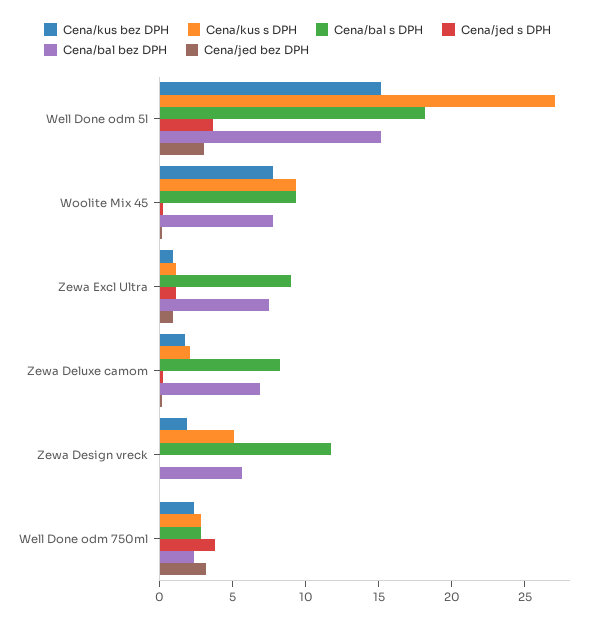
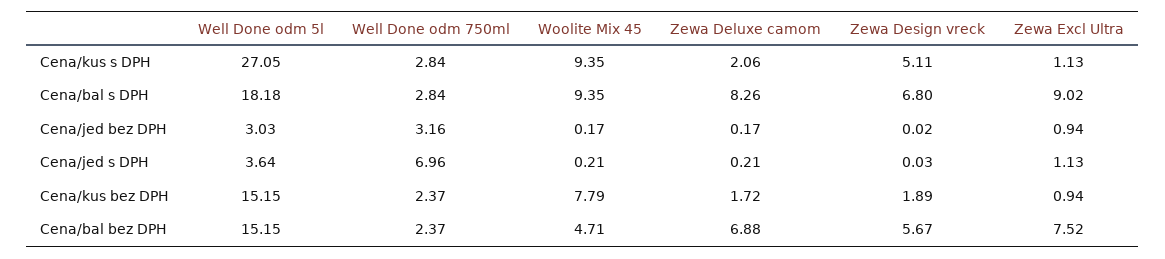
Cena/bal bez DPH, Woolite Mix 45: 8 -> 4.71
Cena/bal s DPH, Zewa Design vreck: 12 -> 6.8
Cena/jed s DPH, Well Done odm 750ml: 4 -> 6.96

